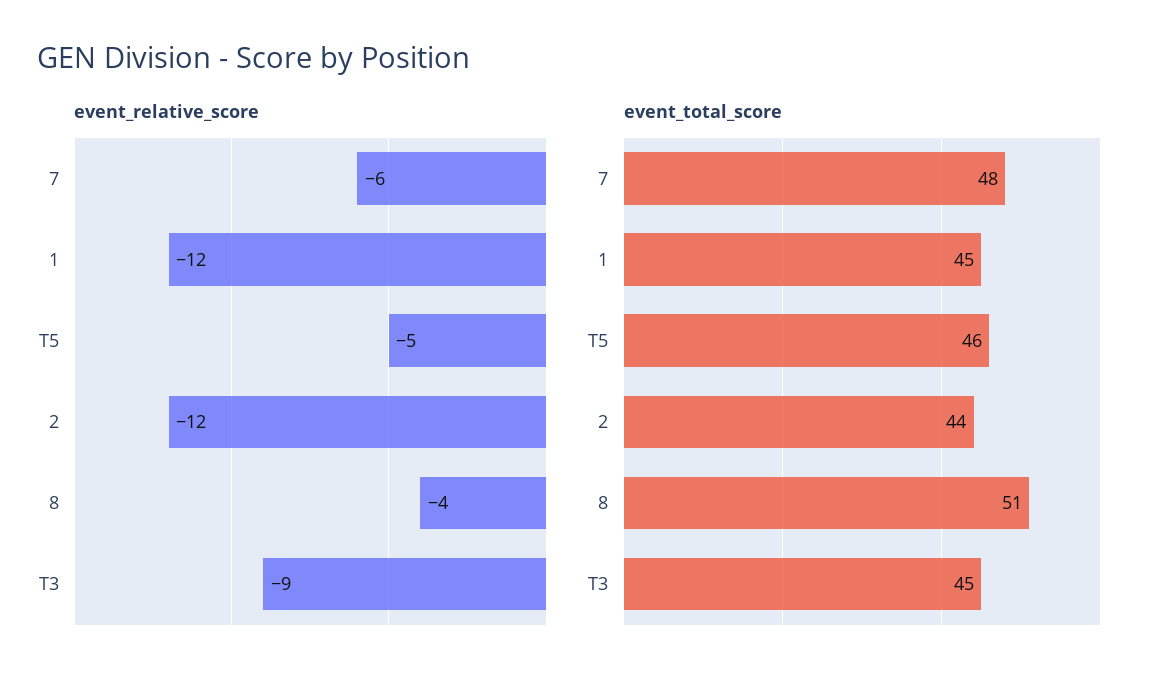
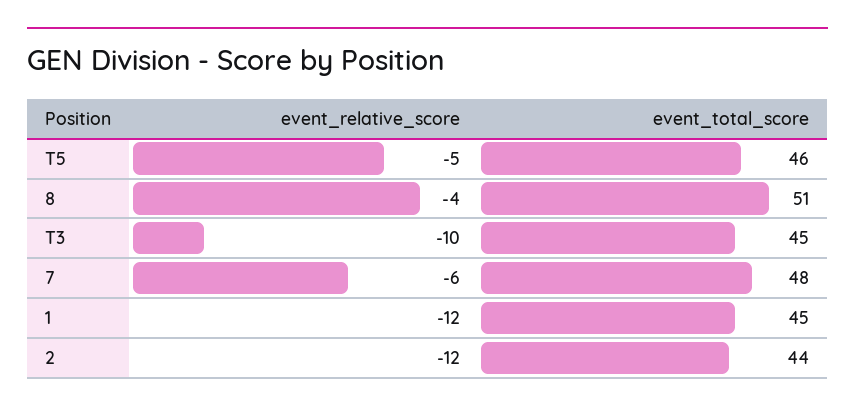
event_relative_score, T3: -9 -> -10

